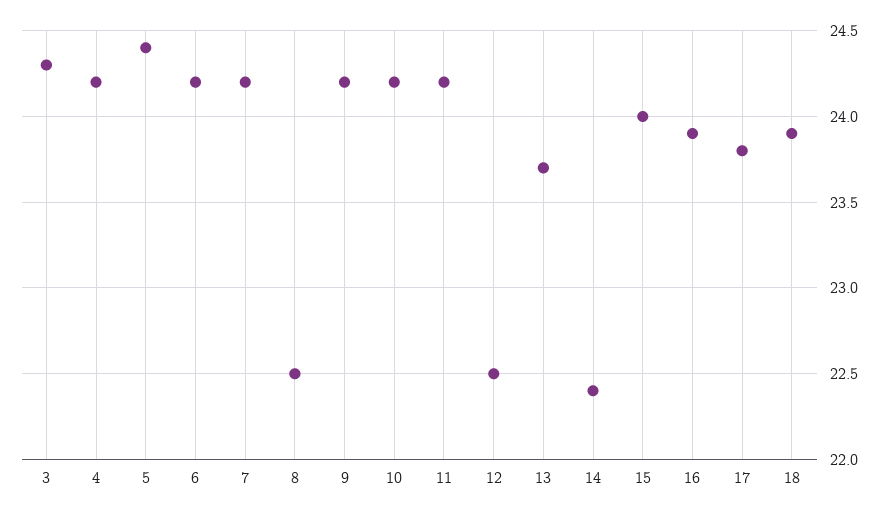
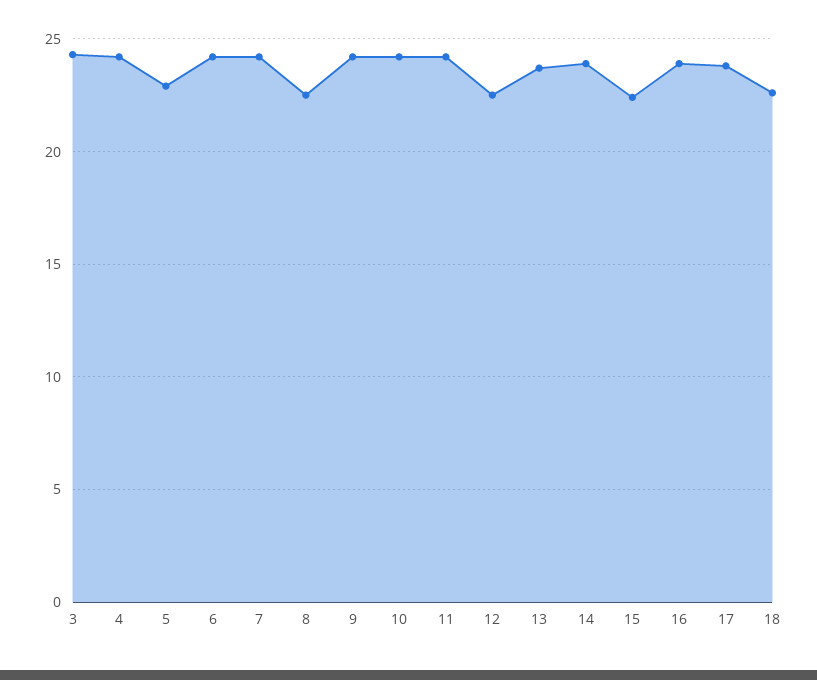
5: 24.4 -> 23
14: 22.4 -> 24
15: 24 -> 22.5
18: 23.9 -> 22.5

